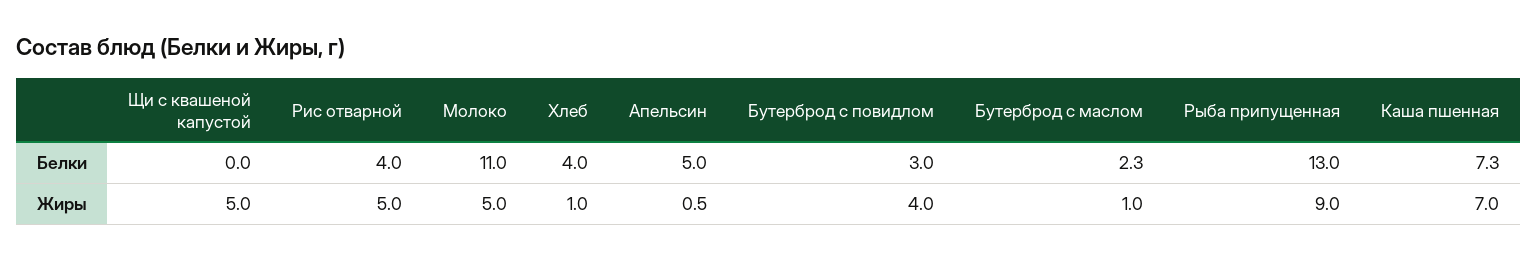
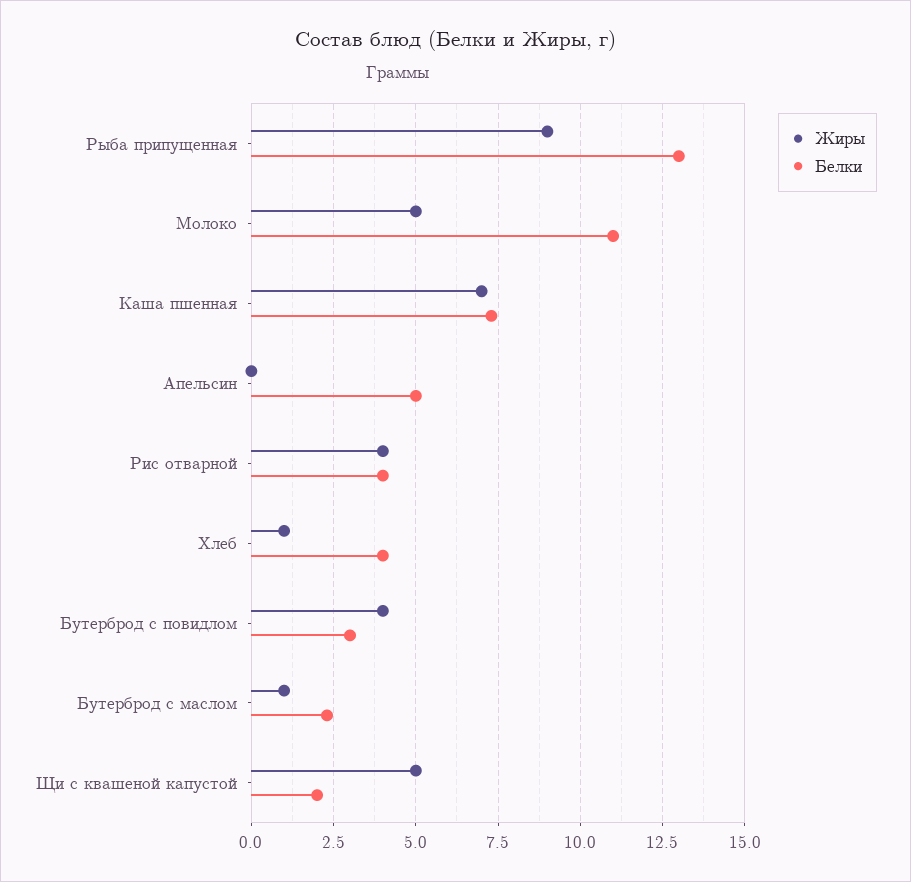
Белки, Щи с квашеной капустой: 0 -> 2
Жиры, Рис отварной: 5 -> 4
Жиры, Апельсин: 0.5 -> 0

